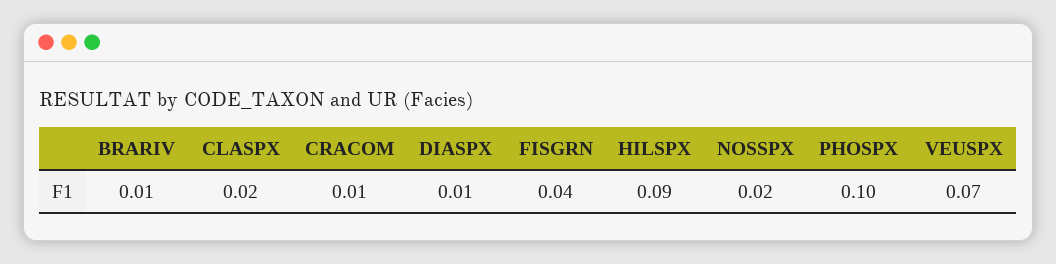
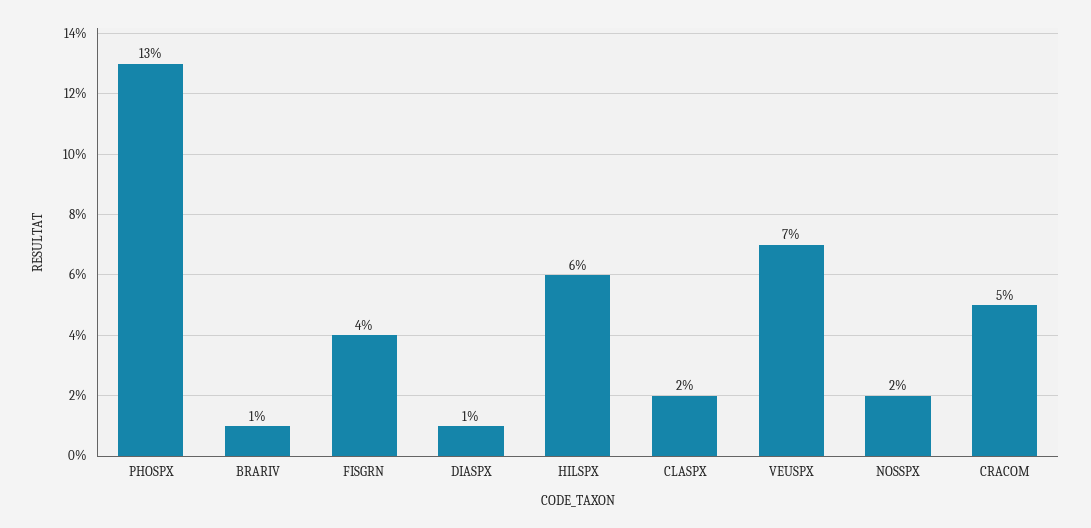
CRACOM: 0.01 -> 0.05
HILSPX: 0.09 -> 0.06
PHOSPX: 0.1 -> 0.13

